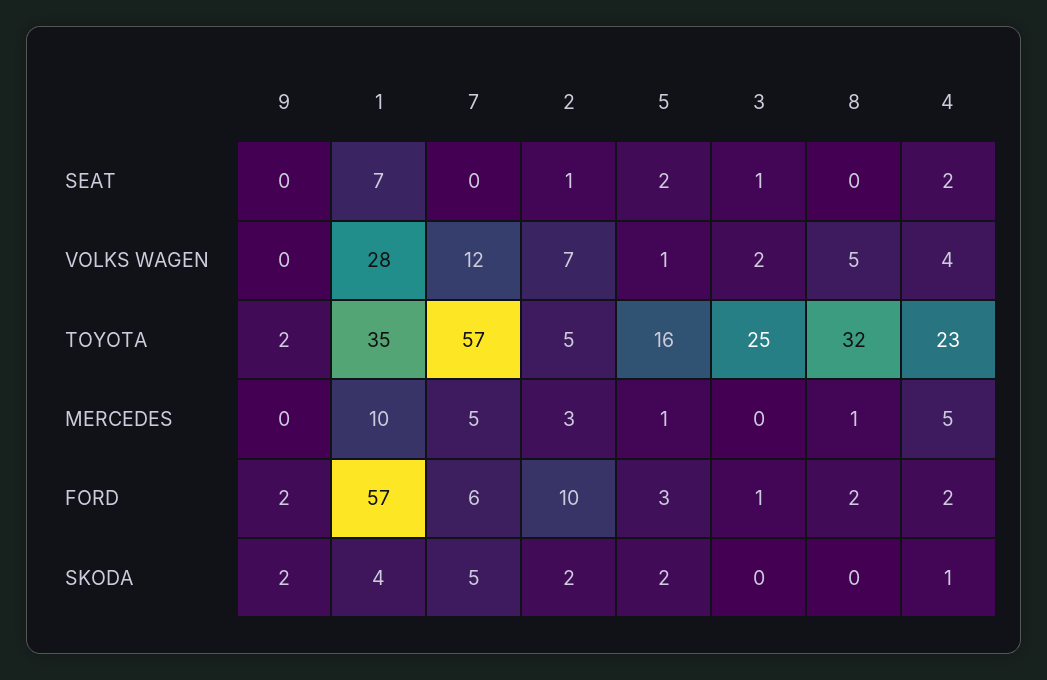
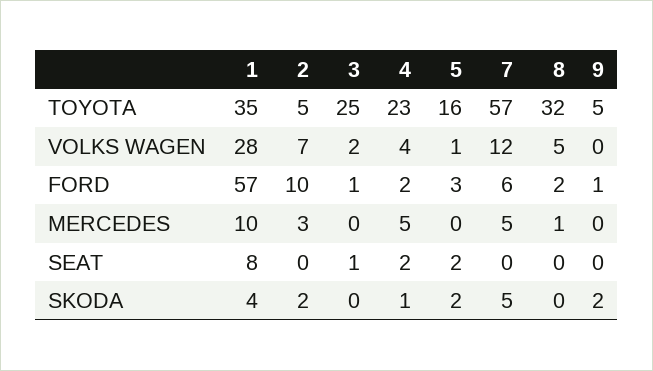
1, SEAT: 7 -> 8
2, SEAT: 1 -> 0
9, TOYOTA: 2 -> 5
5, MERCEDES: 1 -> 0
9, FORD: 2 -> 1

